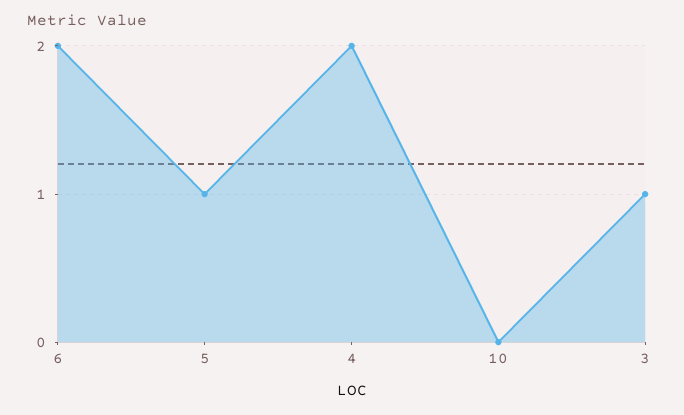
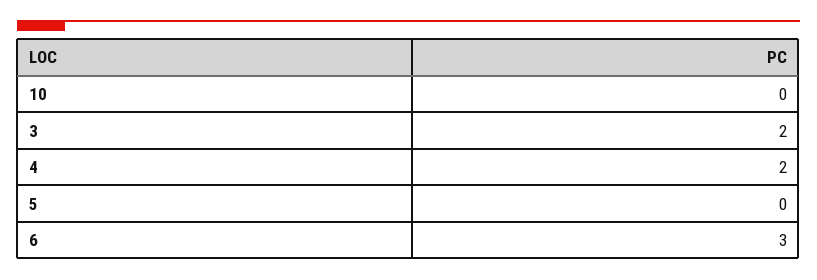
6: 2 -> 3
5: 1 -> 0
3: 1 -> 2

